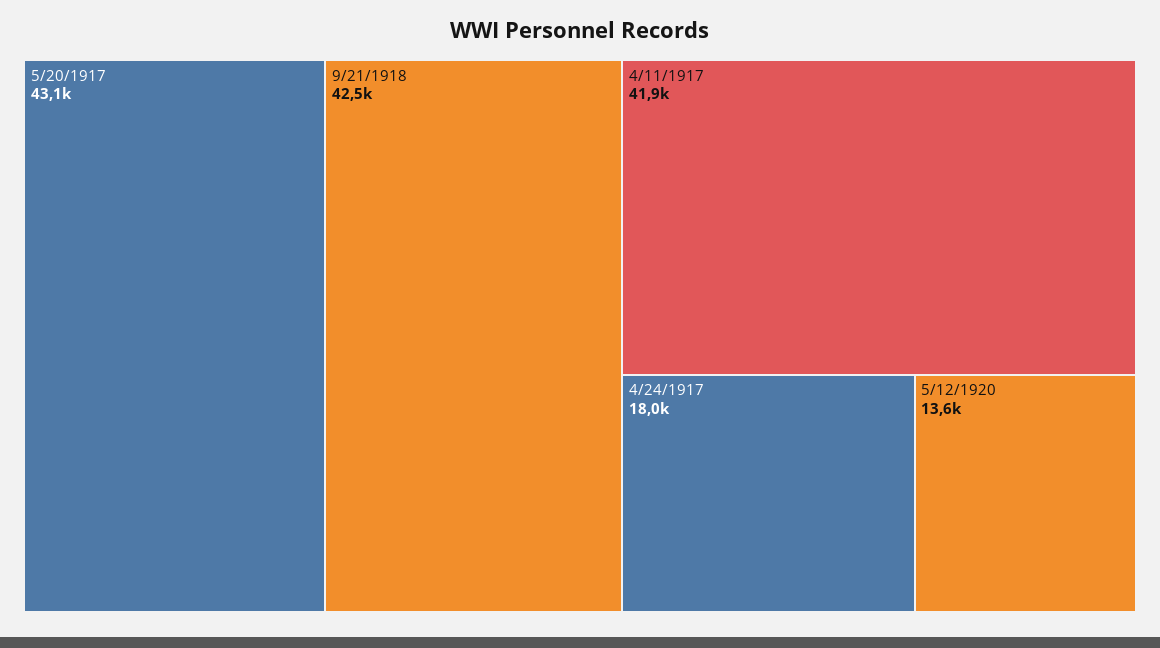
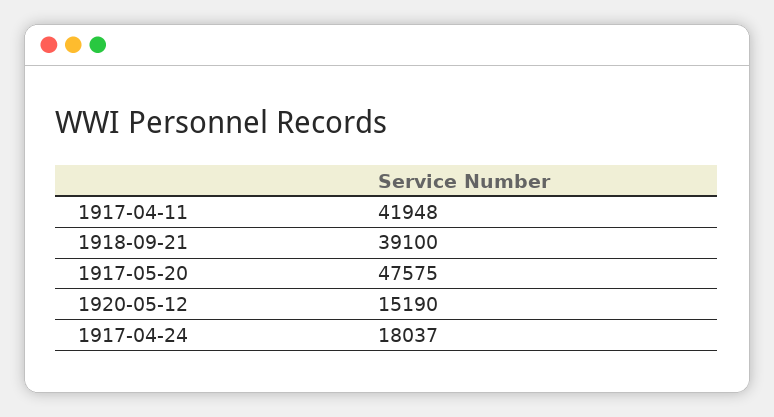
5/20/1917: 43100 -> 47575
9/21/1918: 42500 -> 39100
5/12/1920: 13600 -> 15190

